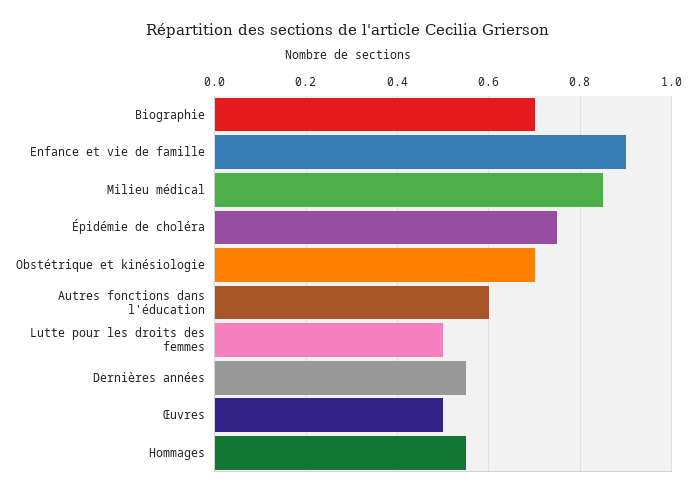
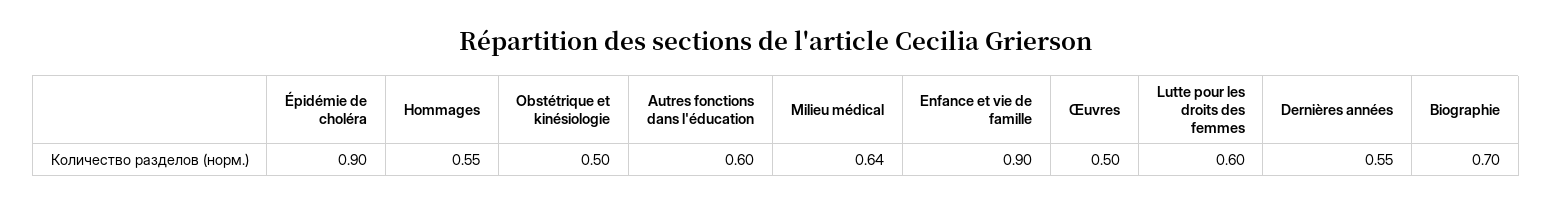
Milieu médical: 0.85 -> 0.64
Épidémie de choléra: 0.75 -> 0.9
Obstétrique et kinésiologie: 0.7 -> 0.5
Lutte pour les droits des femmes: 0.5 -> 0.6

